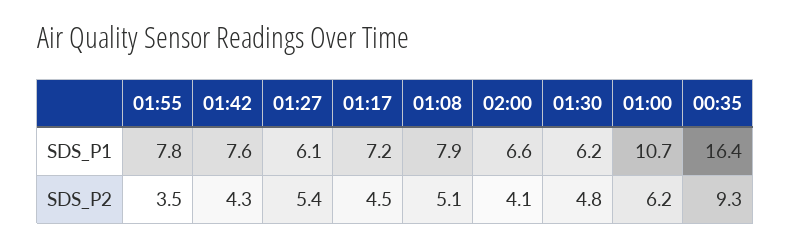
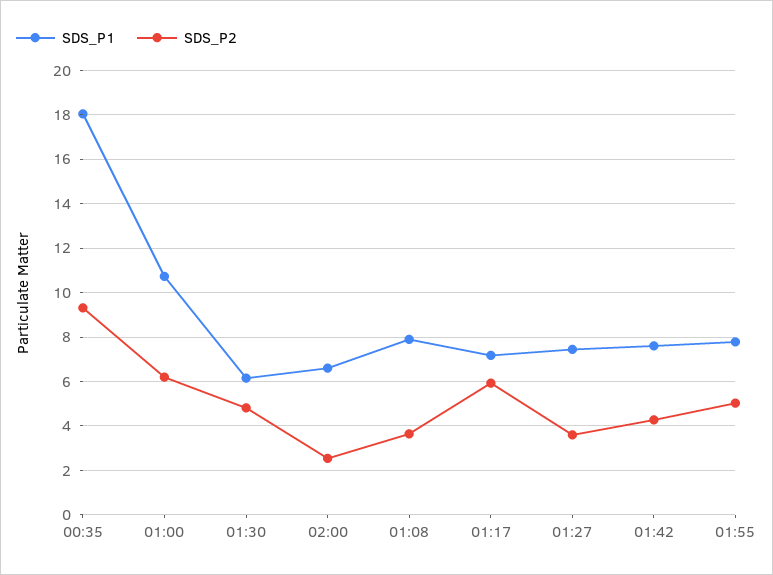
SDS_P1, 01:27: 6.1 -> 7.5
SDS_P1, 00:35: 16.4 -> 18
SDS_P2, 01:55: 3.5 -> 5
SDS_P2, 01:27: 5.4 -> 3.5
SDS_P2, 01:17: 4.5 -> 6
SDS_P2, 01:08: 5.1 -> 3.5
SDS_P2, 02:00: 4.1 -> 2.5

